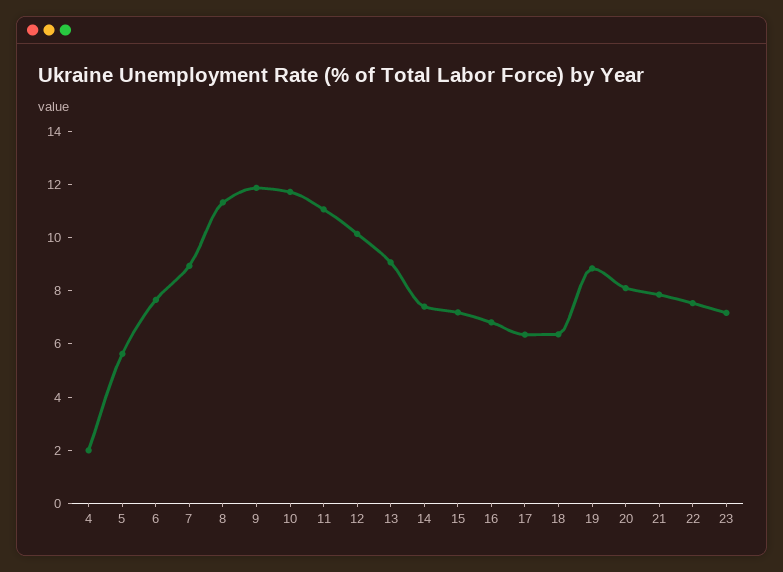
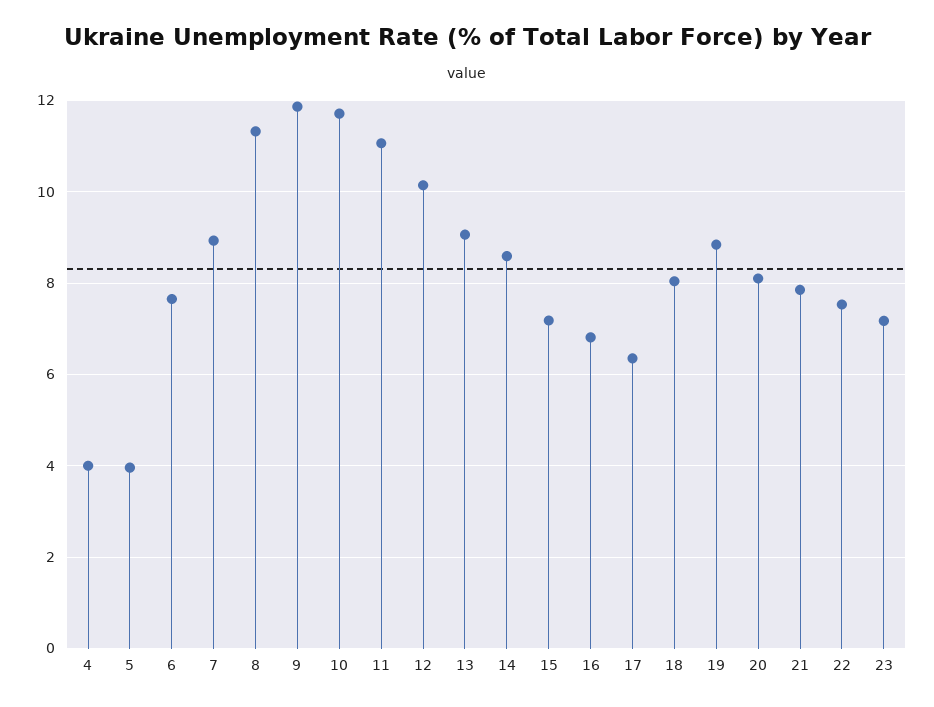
4: 2 -> 4
5: 5.5 -> 4
14: 7.5 -> 8.6
18: 6.5 -> 8

